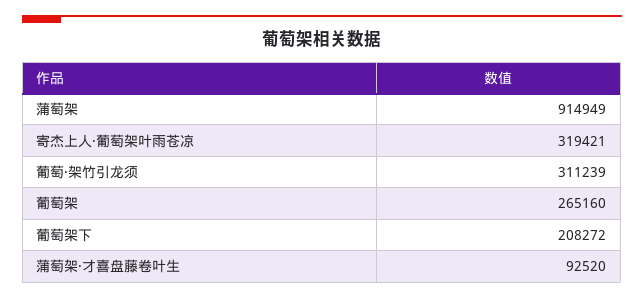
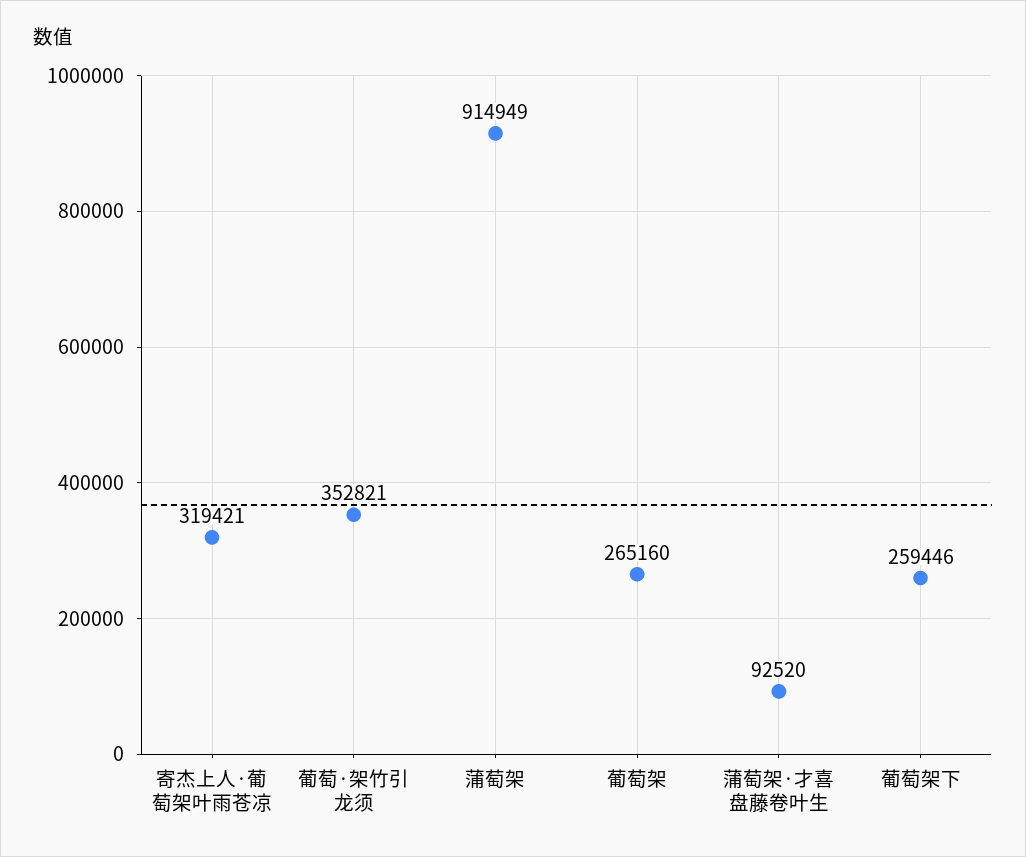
葡萄·架竹引龙须: 311239 -> 352821
葡萄架下: 208272 -> 259446

